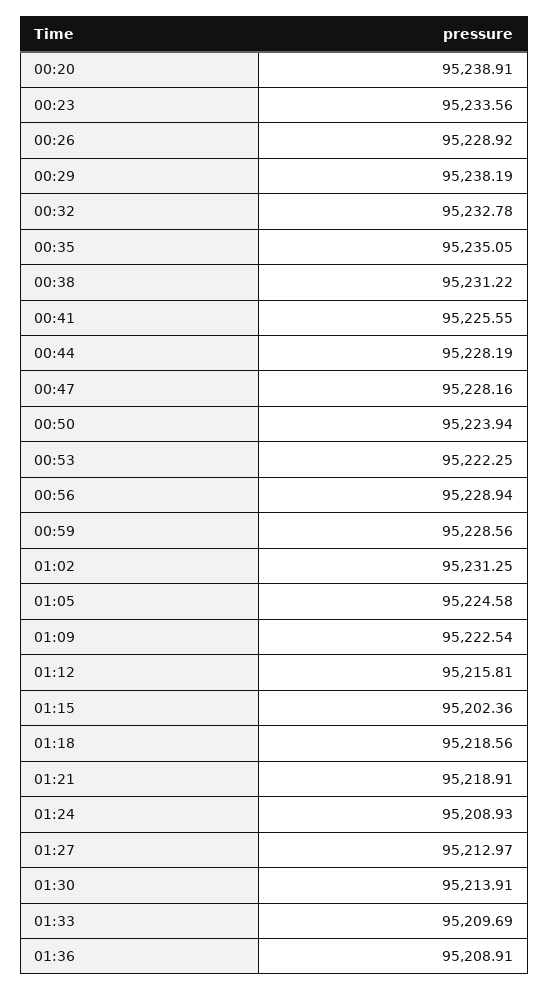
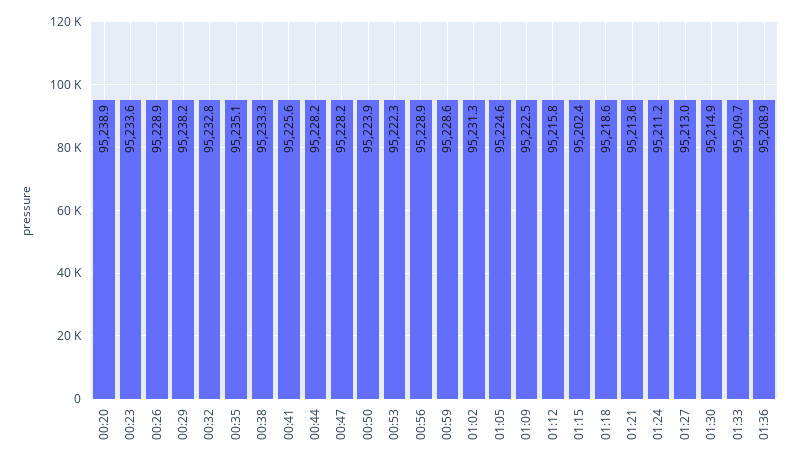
00:38: 95231.22 -> 95233.3
01:21: 95218.91 -> 95213.6
01:24: 95208.93 -> 95211.2
01:30: 95213.91 -> 95214.9

